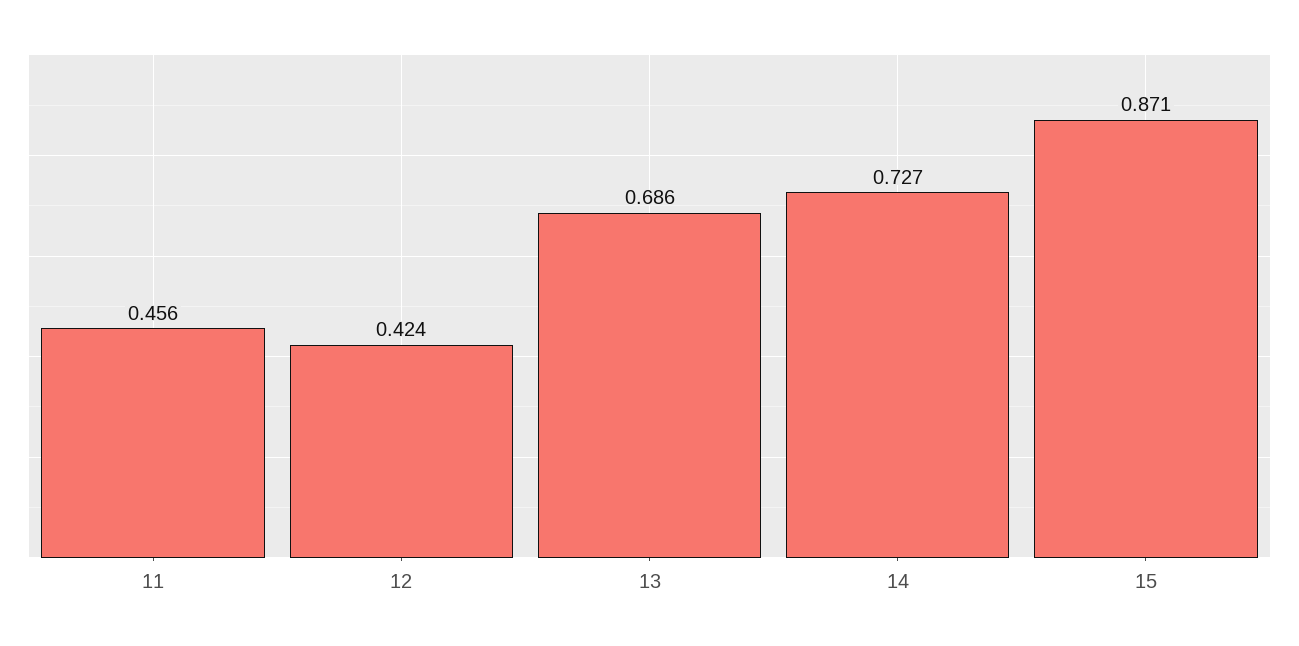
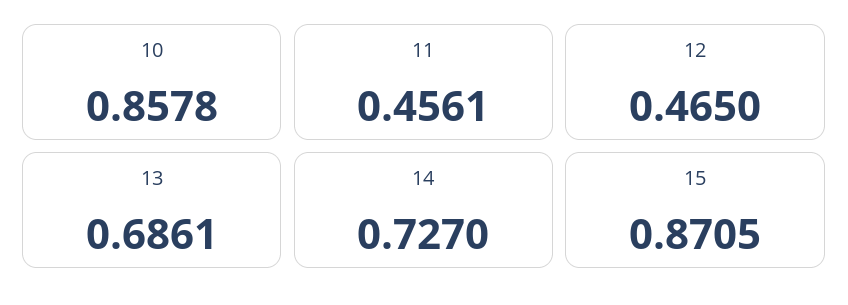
12: 0.424 -> 0.465
10: none -> 0.8578

